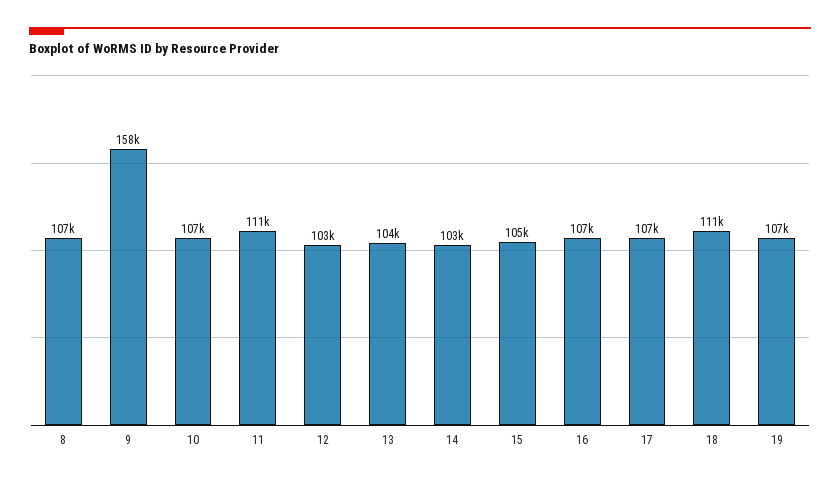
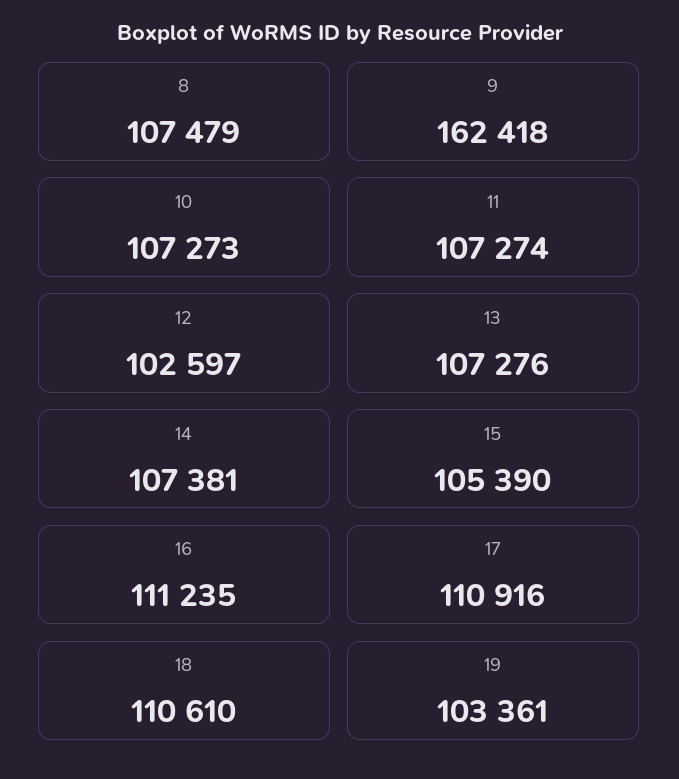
9: 158000 -> 162418
11: 111000 -> 107274
13: 104000 -> 107276
14: 103000 -> 107381
16: 107000 -> 111235
17: 107000 -> 110916
19: 107000 -> 103361

